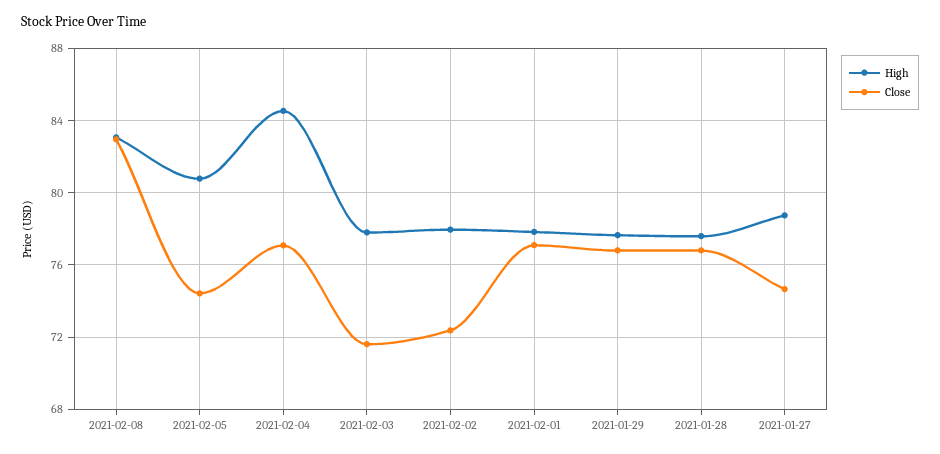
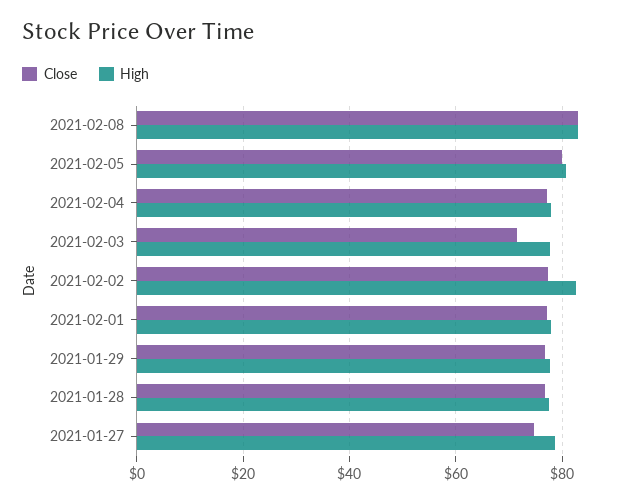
Close, 2021-02-05: 74.5 -> 80
High, 2021-02-04: 84.5 -> 78
High, 2021-02-02: 78 -> 82
Close, 2021-02-02: 72.5 -> 78

